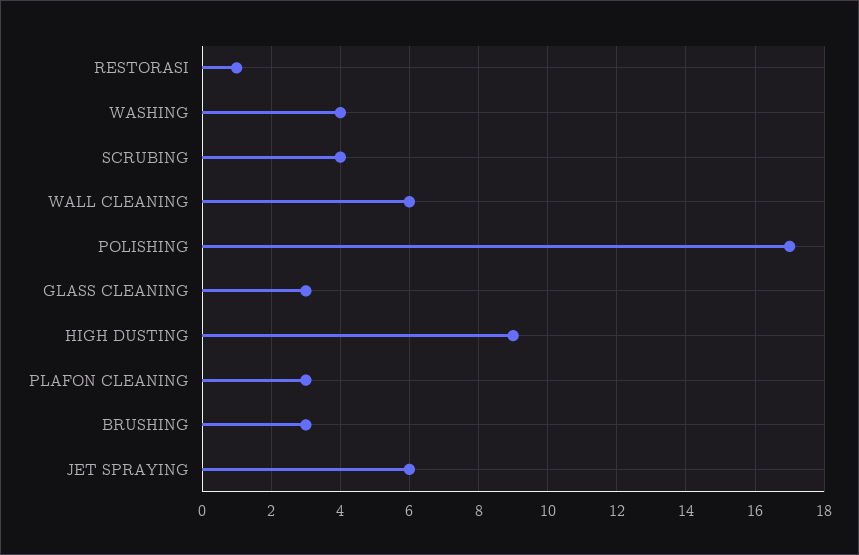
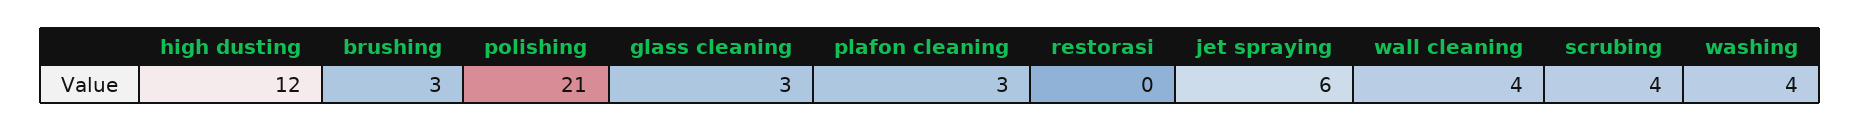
RESTORASI: 1 -> 0
WALL CLEANING: 6 -> 4
POLISHING: 17 -> 21
HIGH DUSTING: 9 -> 12

